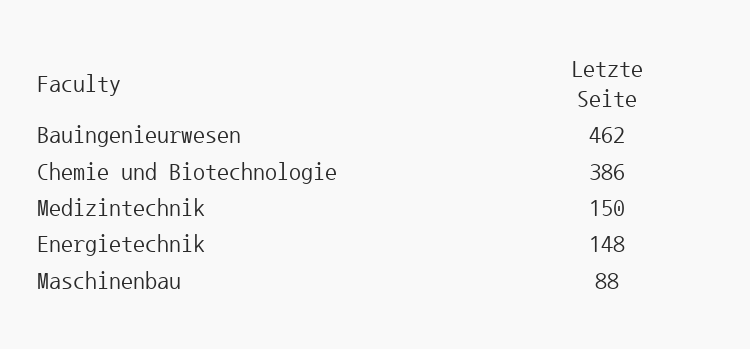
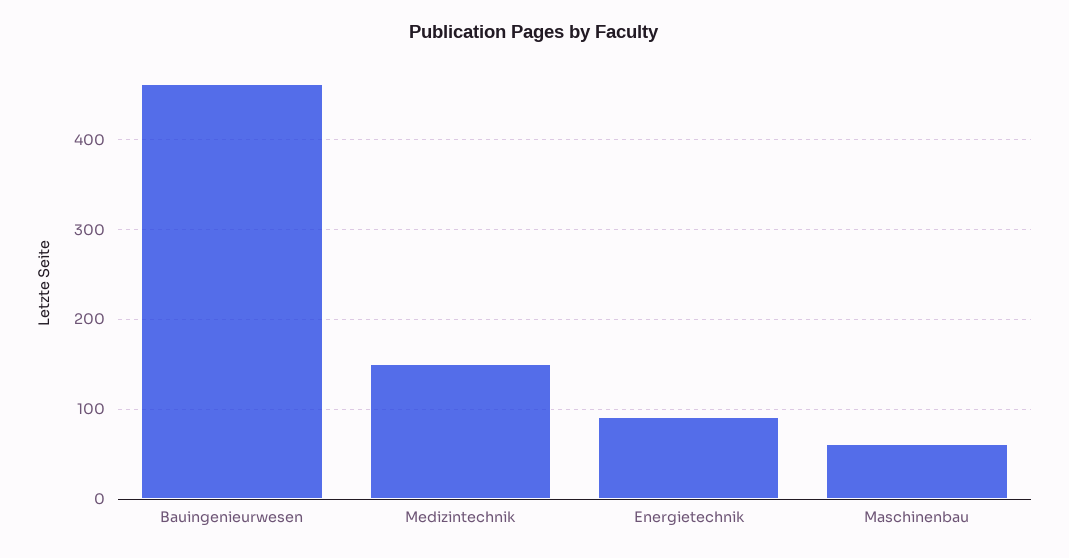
Chemie und Biotechnologie: 386 -> none
Energietechnik: 148 -> 90
Maschinenbau: 88 -> 60

